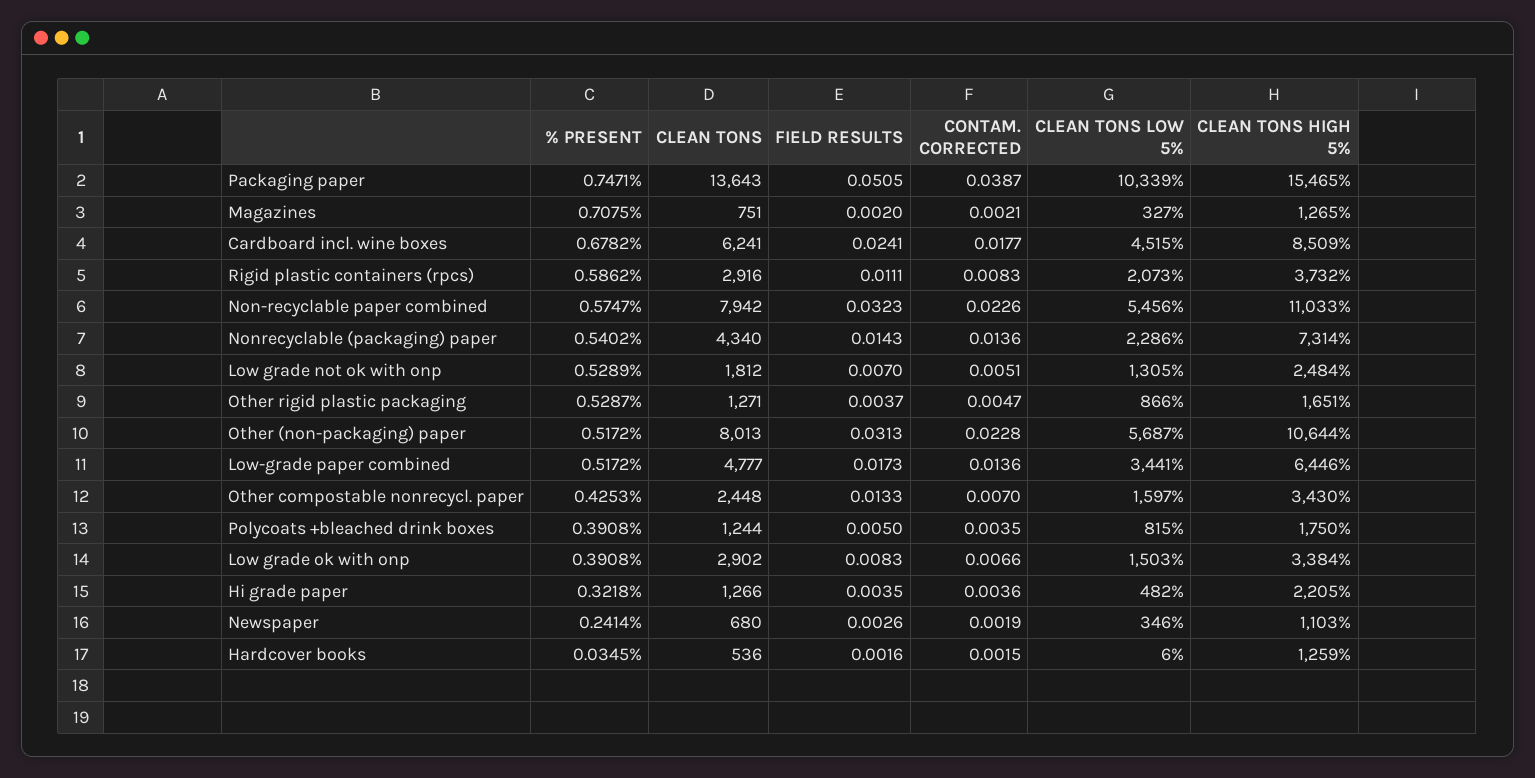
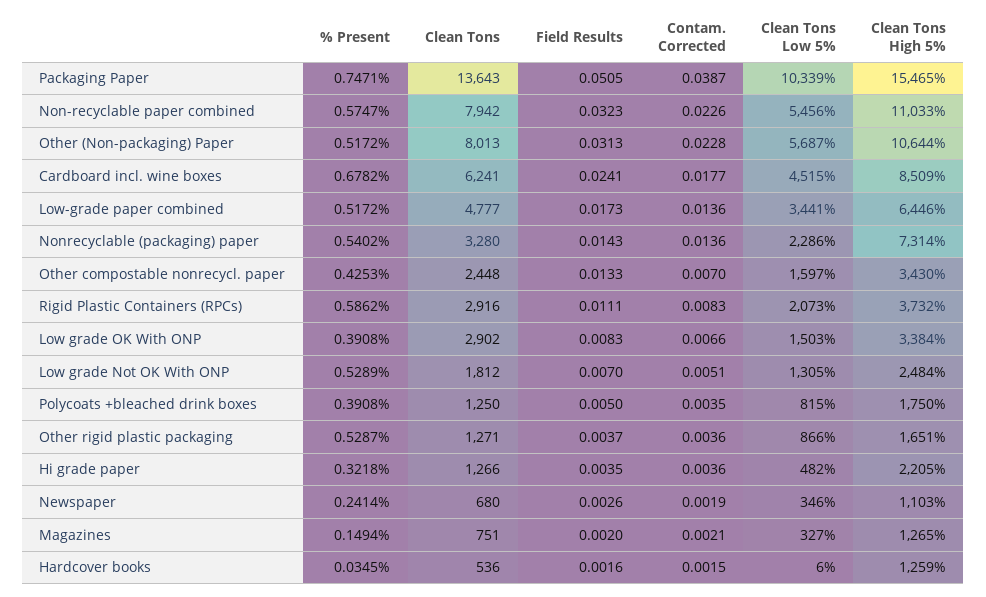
% PRESENT, Magazines: 0.7075 -> 0.1494
CLEAN TONS, Nonrecyclable (packaging) paper: 4340 -> 3280
CONTAM. CORRECTED, Other rigid plastic packaging: 0.0047 -> 0.0036
CLEAN TONS, Polycoats +bleached drink boxes: 1244 -> 1250

